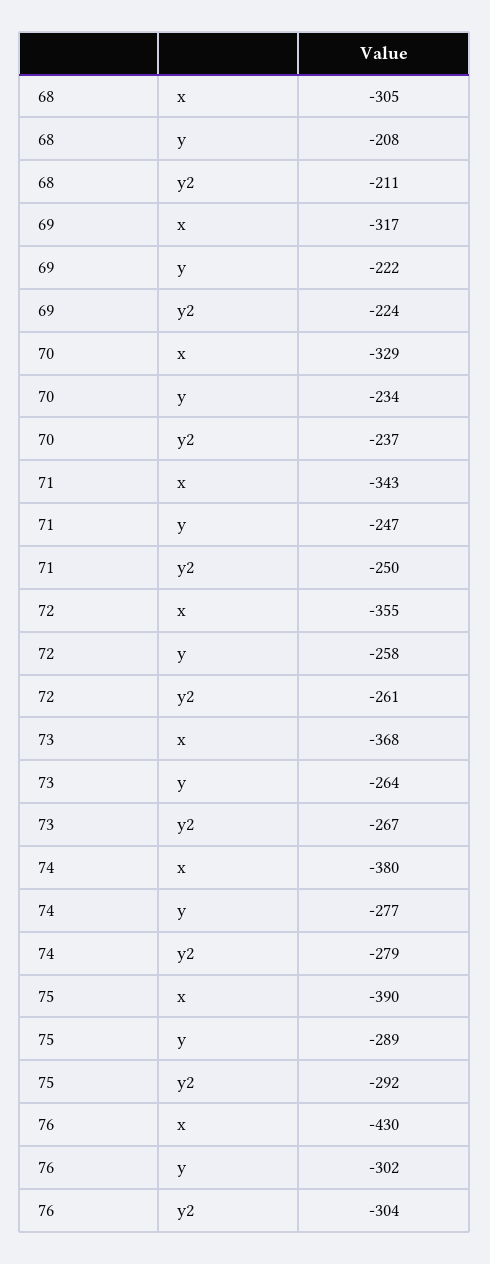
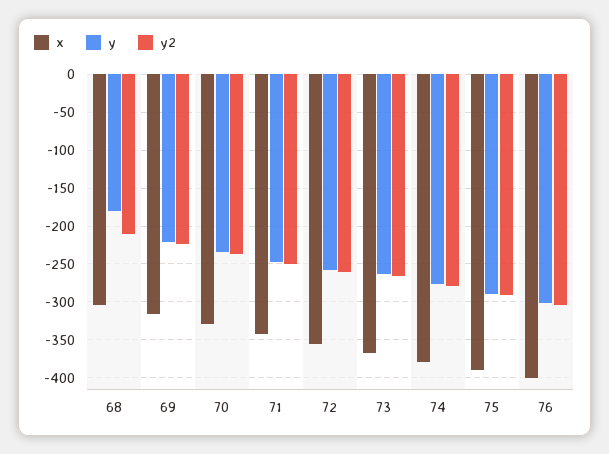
y, 68: -208 -> -180
x, 76: -430 -> -400

